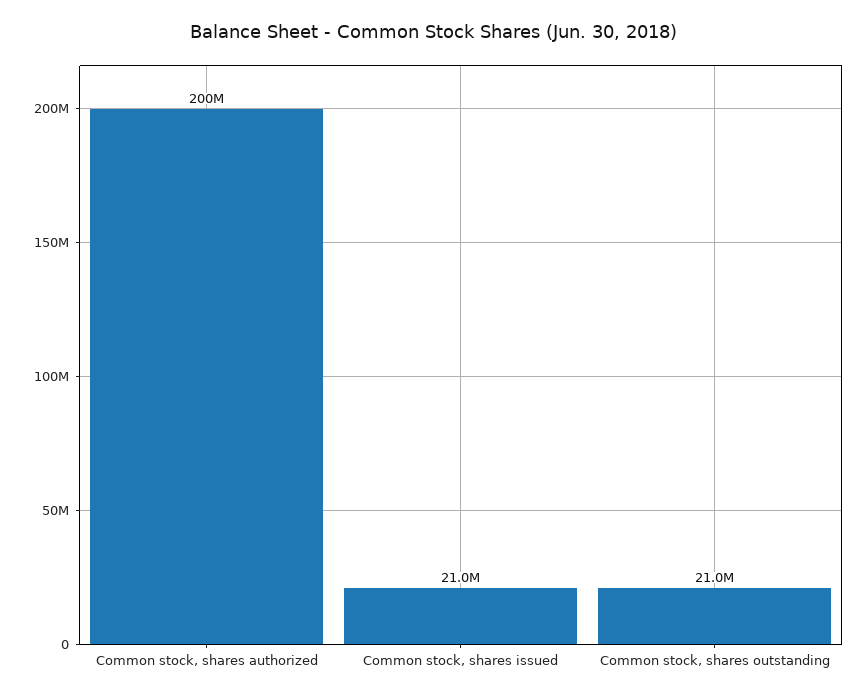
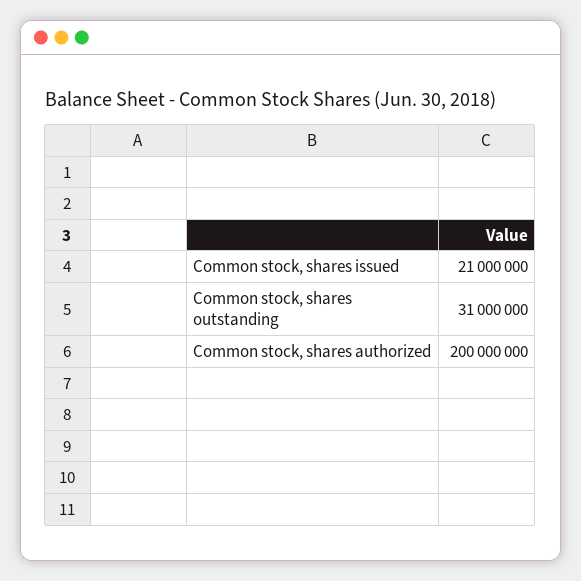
Common stock, shares outstanding: 21000000 -> 31000000

